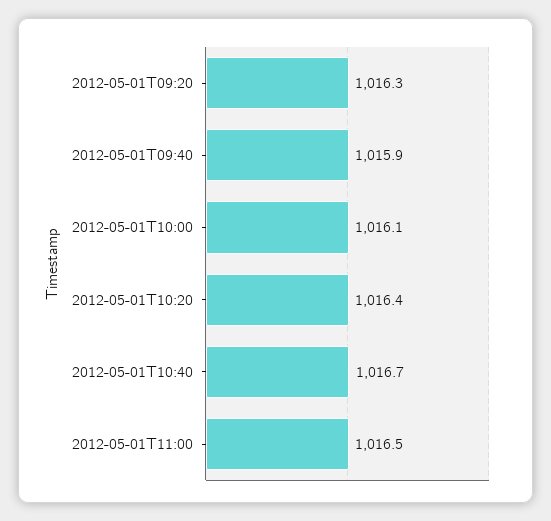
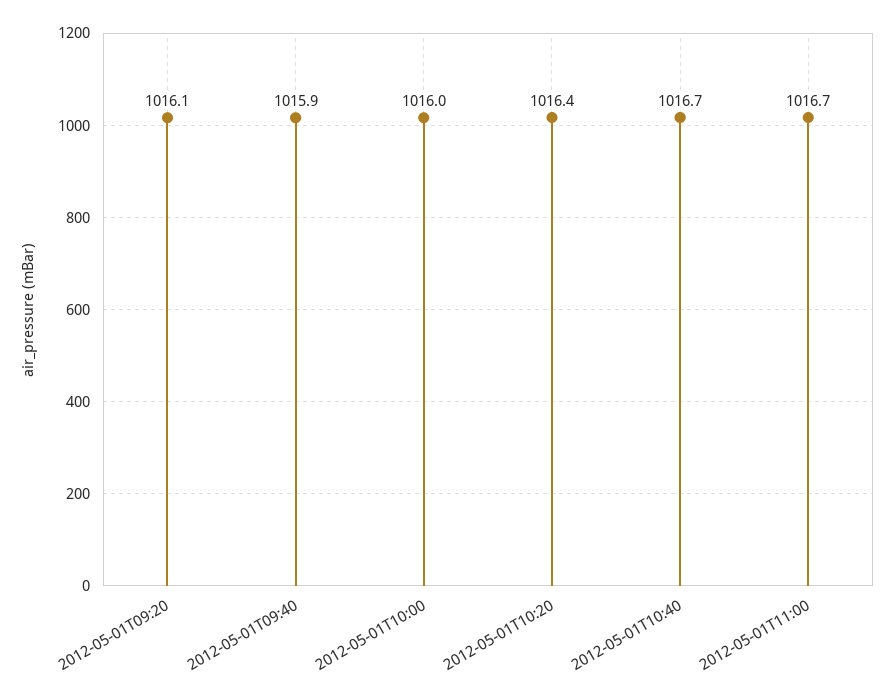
2012-05-01T09:20: 1016.3 -> 1016.1
2012-05-01T10:00: 1016.1 -> 1016
2012-05-01T11:00: 1016.5 -> 1016.7

